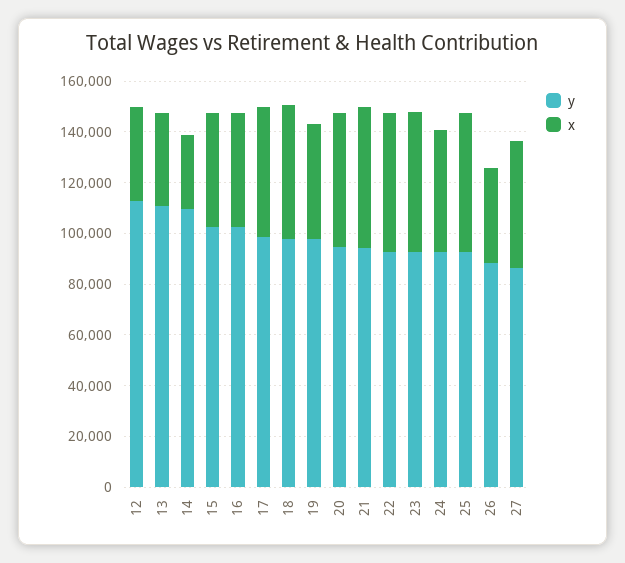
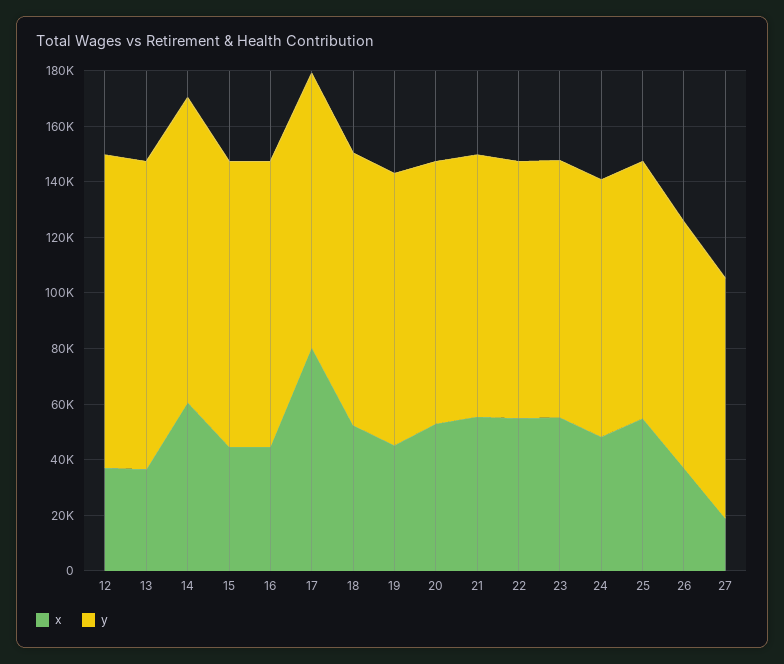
x, 14: 30000 -> 60000
x, 17: 50000 -> 80000
x, 27: 50000 -> 20000

